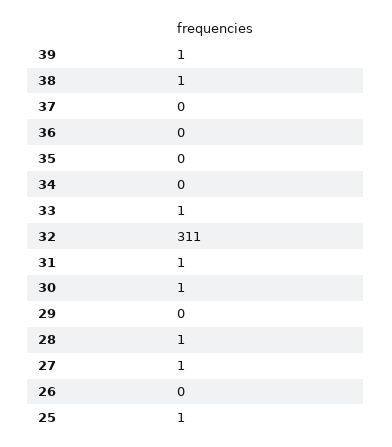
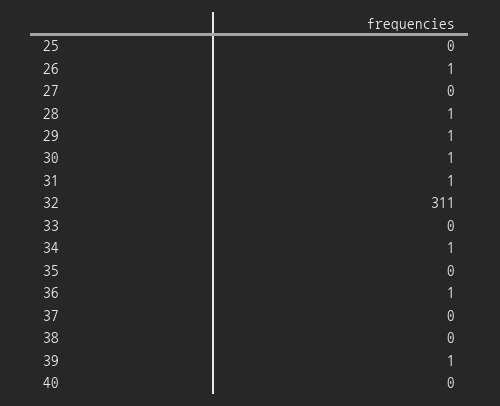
38: 1 -> 0
36: 0 -> 1
34: 0 -> 1
33: 1 -> 0
29: 0 -> 1
27: 1 -> 0
26: 0 -> 1
25: 1 -> 0
40: none -> 0

